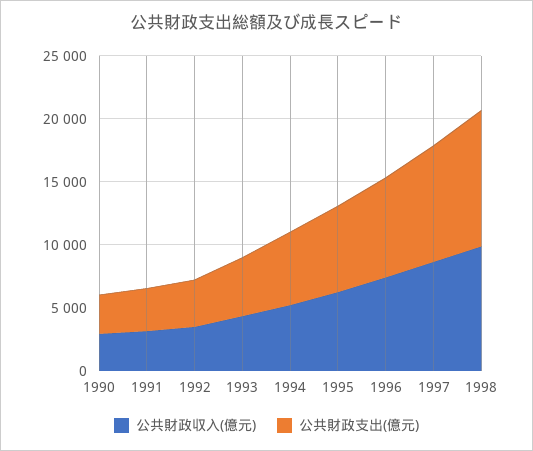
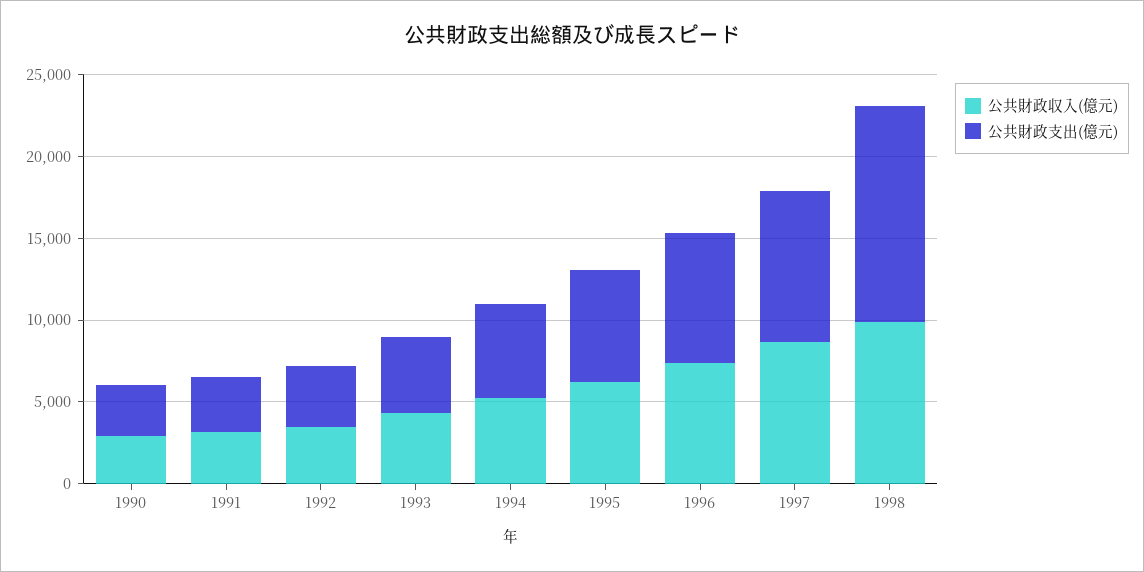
公共財政支出(億元), 1998: 11000 -> 13000

